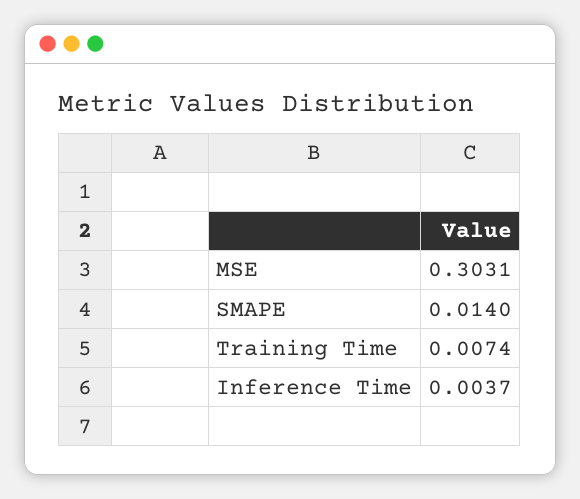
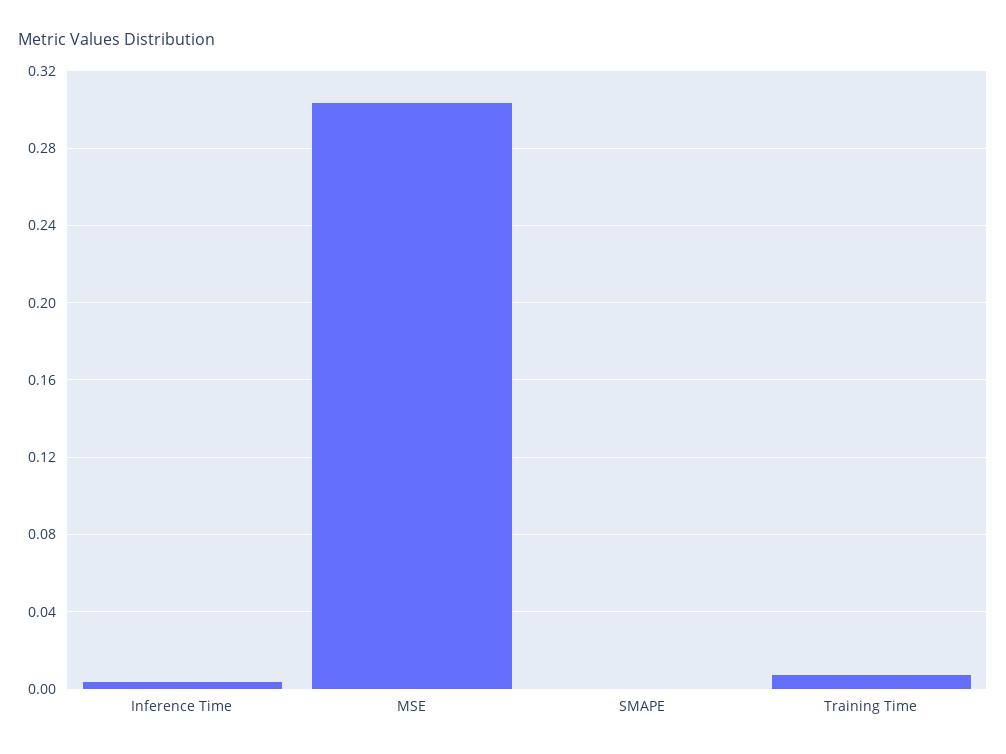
SMAPE: 0.014 -> 0

